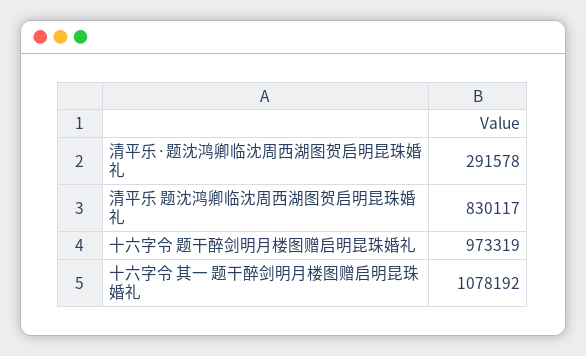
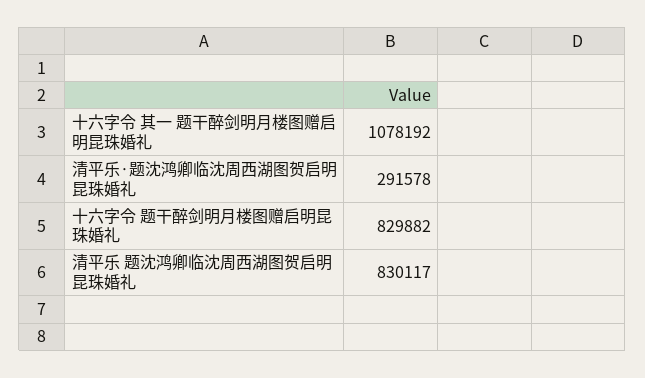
十六字令 题干醉剑明月楼图赠启明昆珠婚礼: 973319 -> 829882

